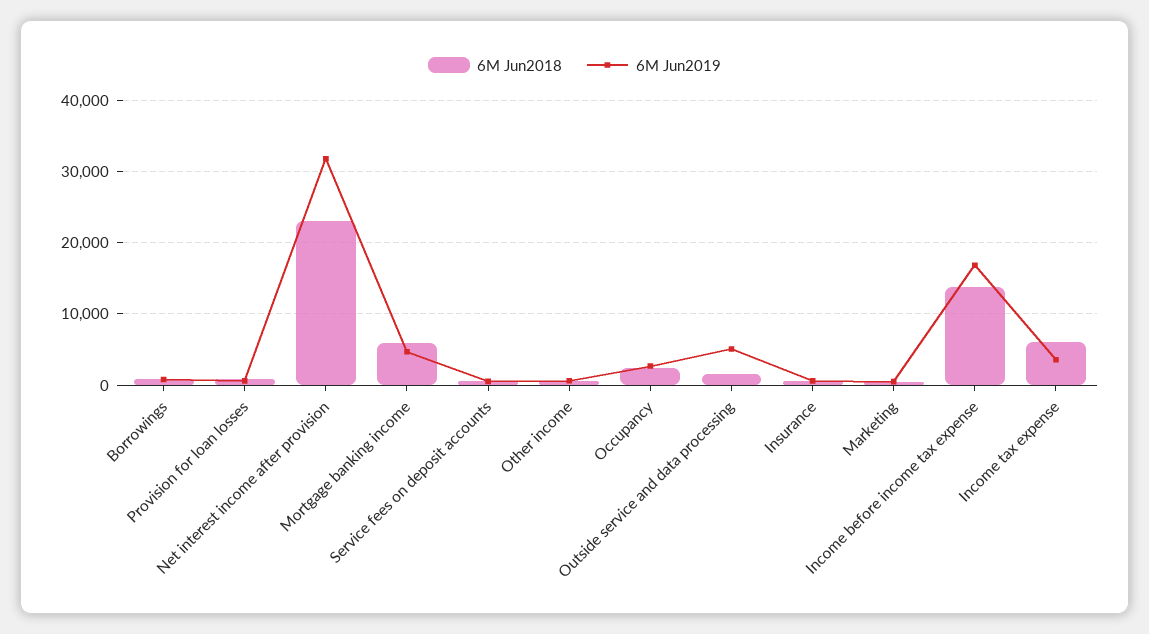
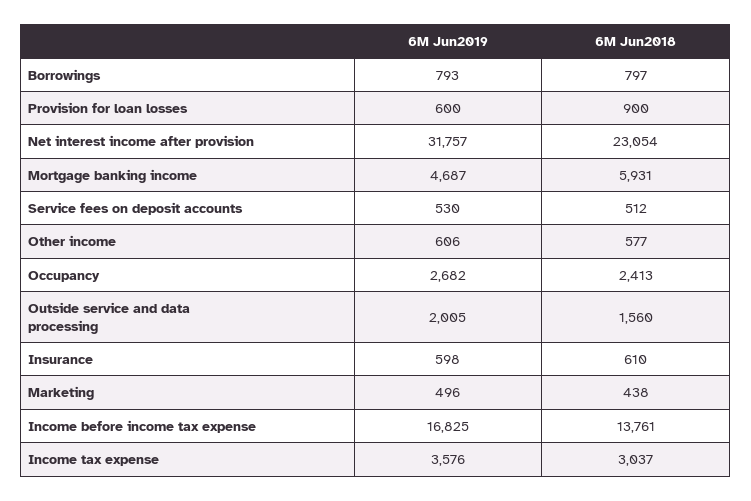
6M Jun2019, Outside service and data processing: 5000 -> 2005
6M Jun2018, Income tax expense: 6000 -> 3037

